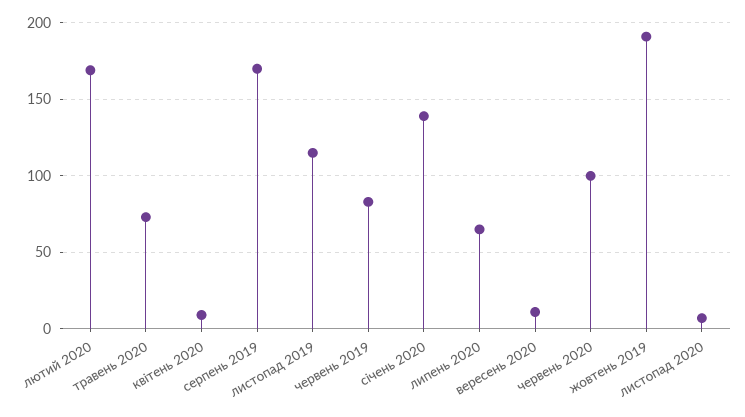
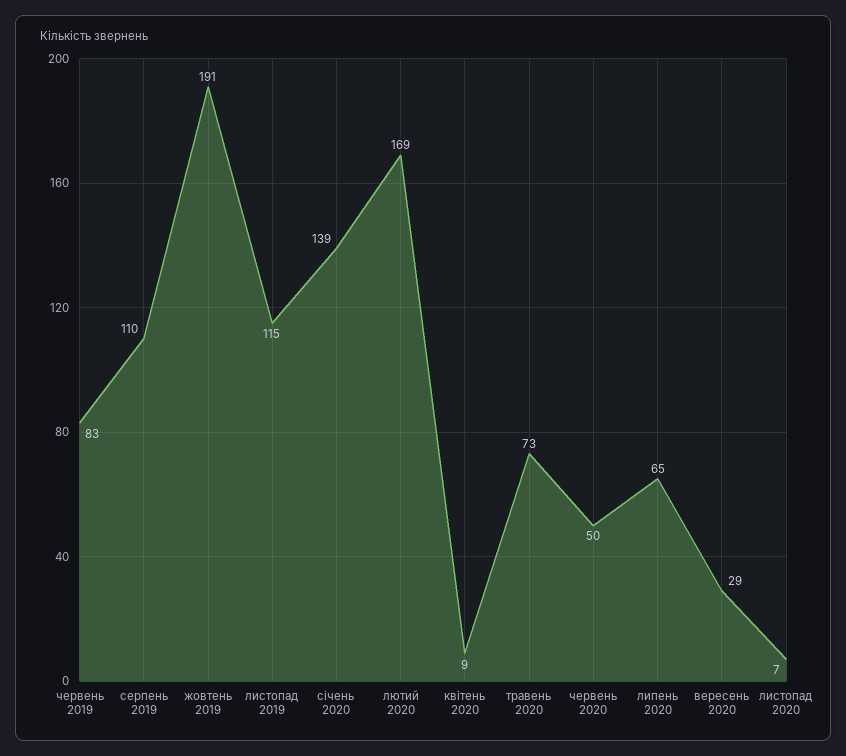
серпень 2019: 170 -> 110
вересень 2020: 10 -> 29
червень 2020: 100 -> 50

